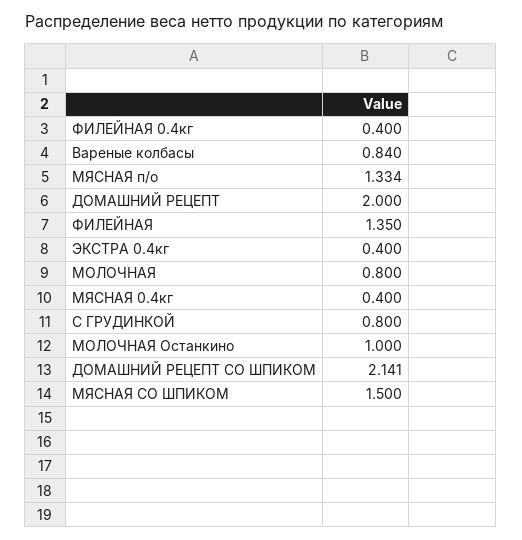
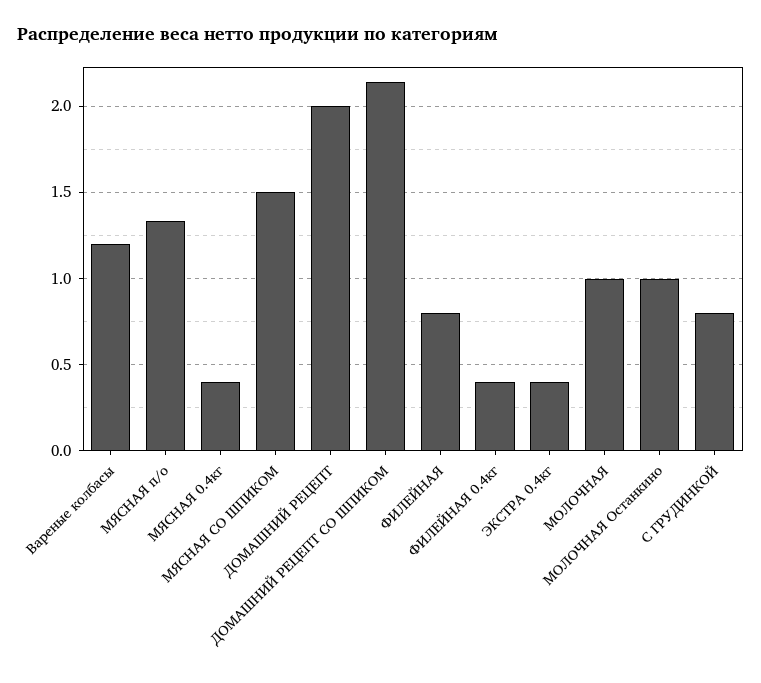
Вареные колбасы: 0.84 -> 1.2
ФИЛЕЙНАЯ: 1.35 -> 0.8
МОЛОЧНАЯ: 0.8 -> 1

